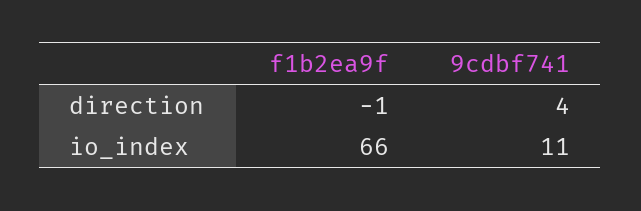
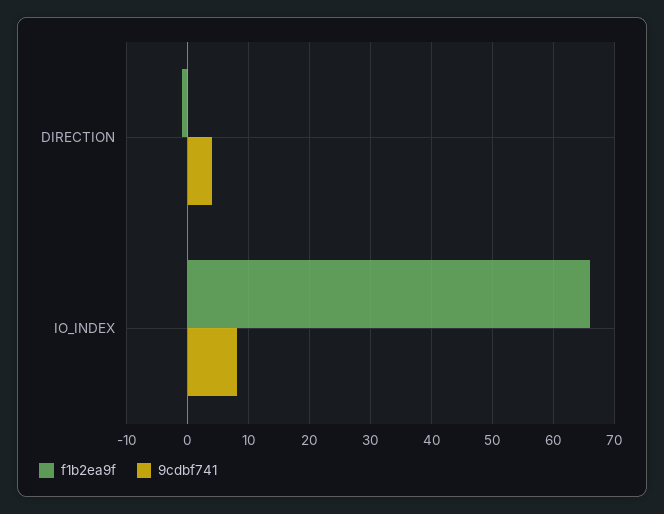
9cdbf741, io_index: 11 -> 8

